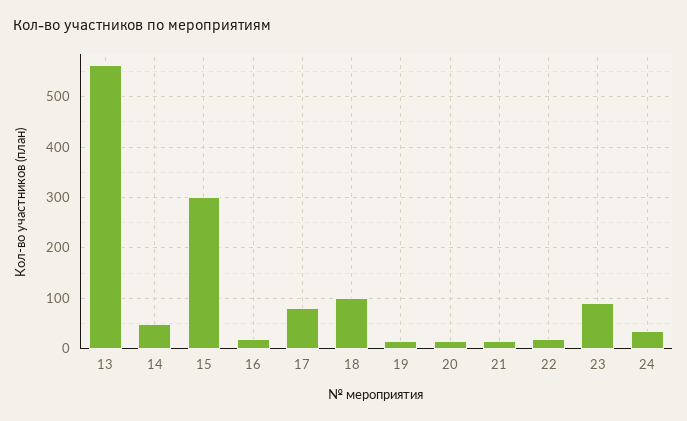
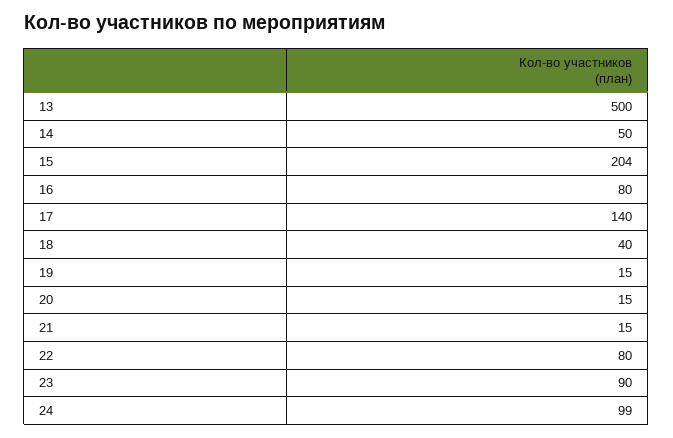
13: 560 -> 500
15: 300 -> 204
16: 20 -> 80
17: 80 -> 140
18: 100 -> 40
22: 20 -> 80
24: 40 -> 99

